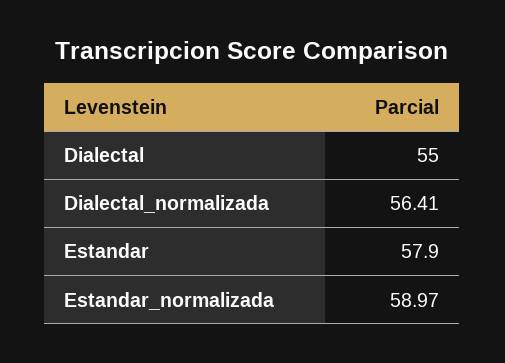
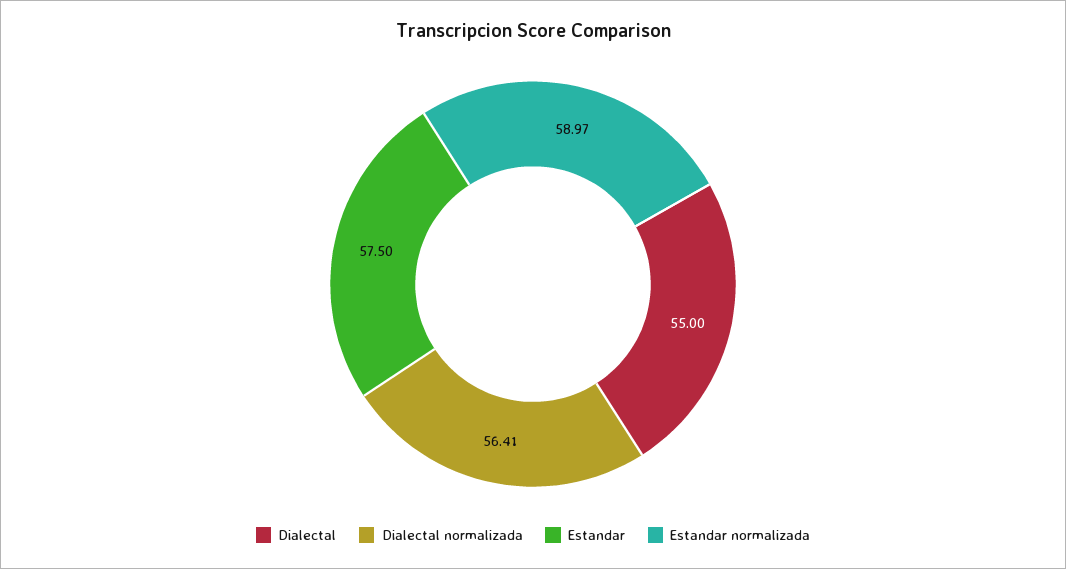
Estandar: 57.9 -> 57.5

